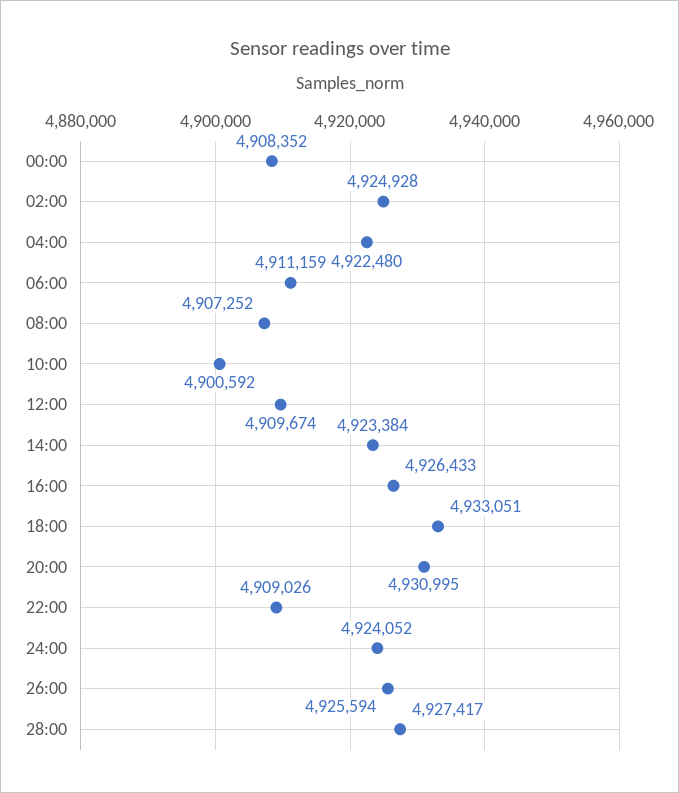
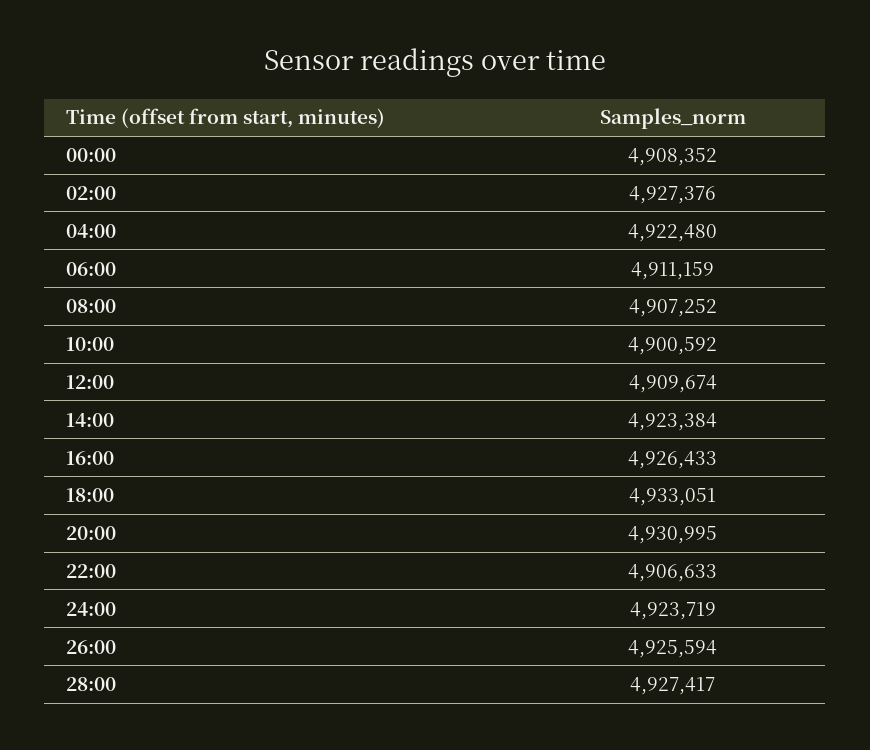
02:00: 4924928 -> 4927376
22:00: 4909026 -> 4906633
24:00: 4924052 -> 4923719

